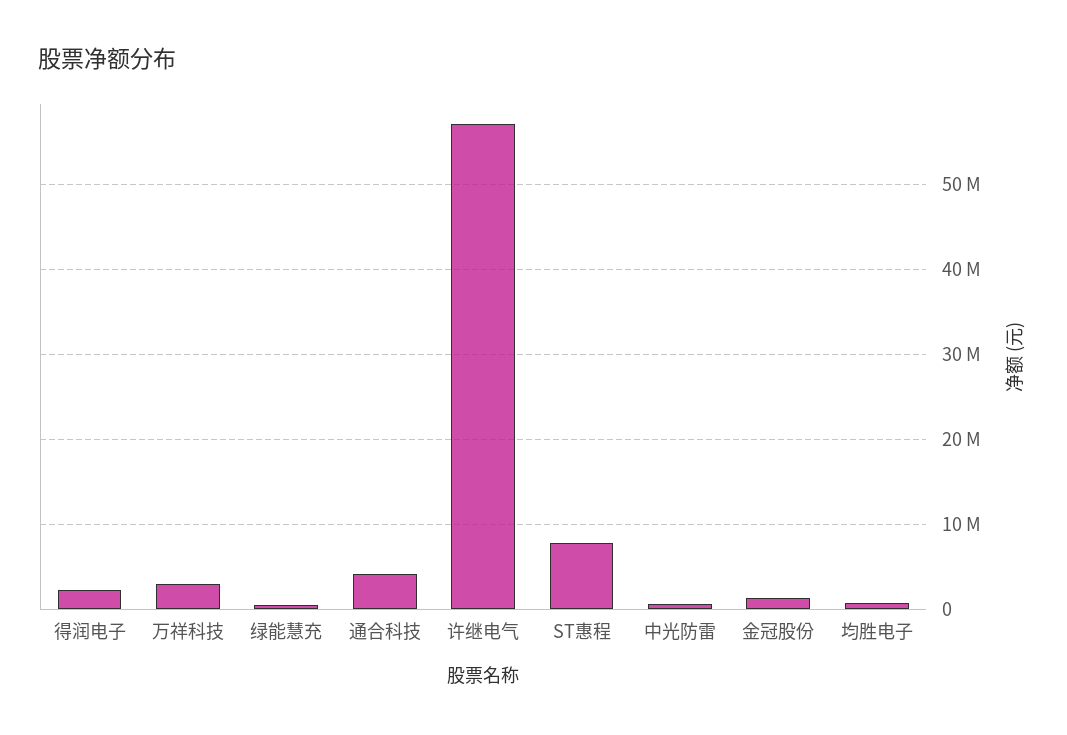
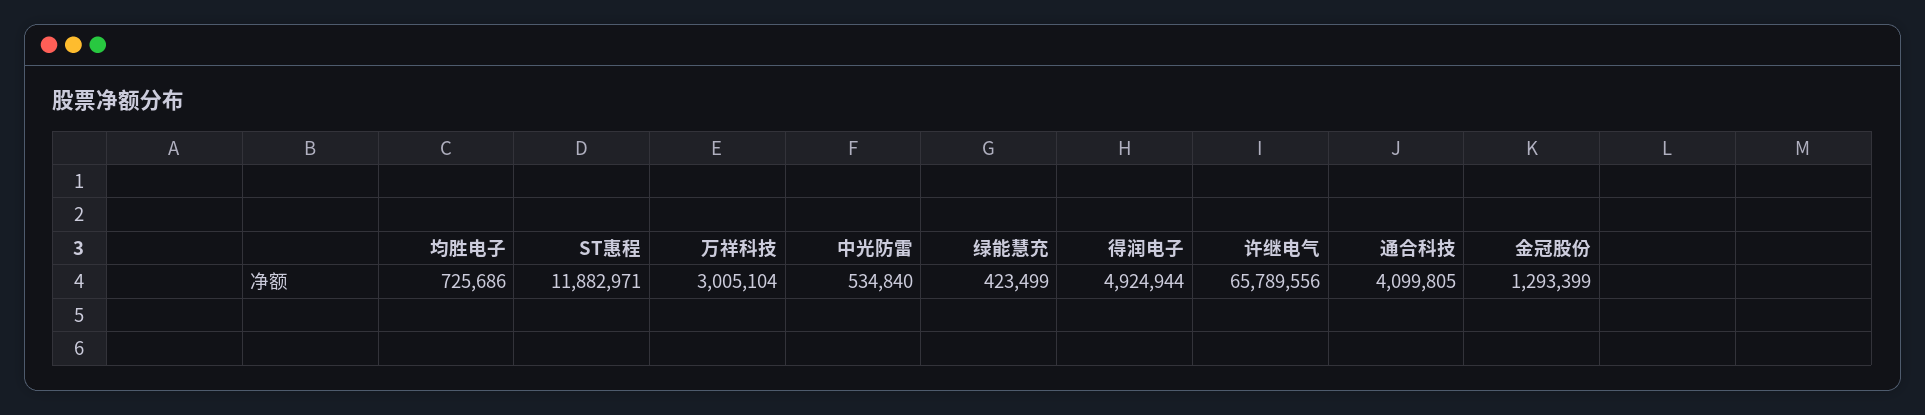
得润电子: 2000000 -> 4924944
许继电气: 57000000 -> 65789556
ST惠程: 8000000 -> 11882971

